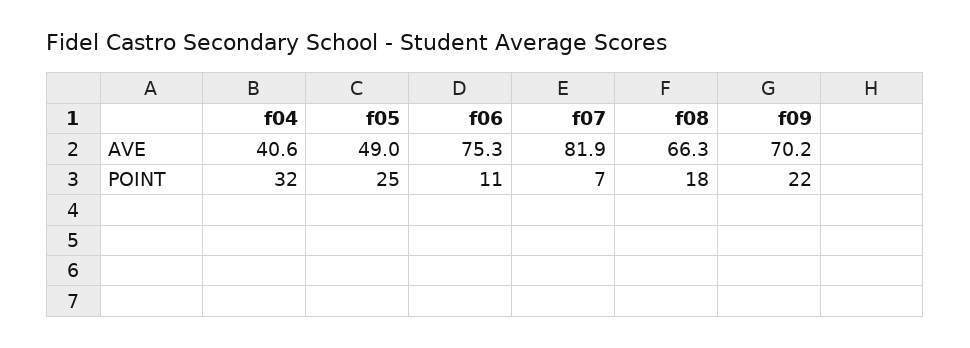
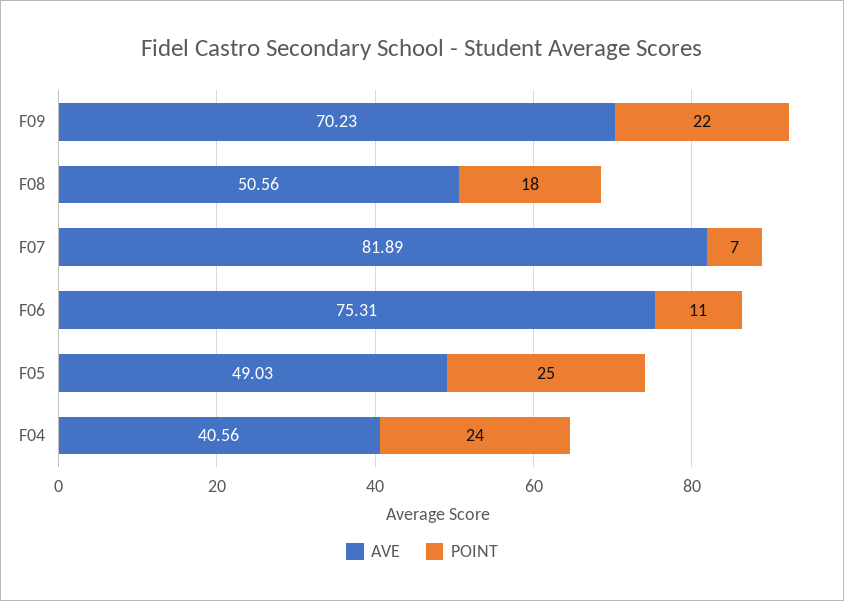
AVE, f08: 66.3 -> 50.56
POINT, f04: 32 -> 24

